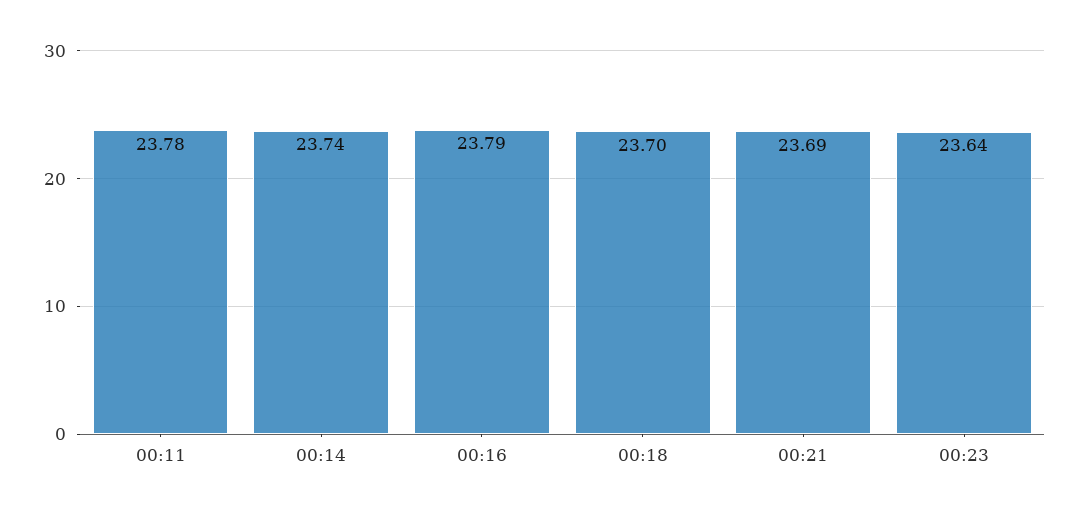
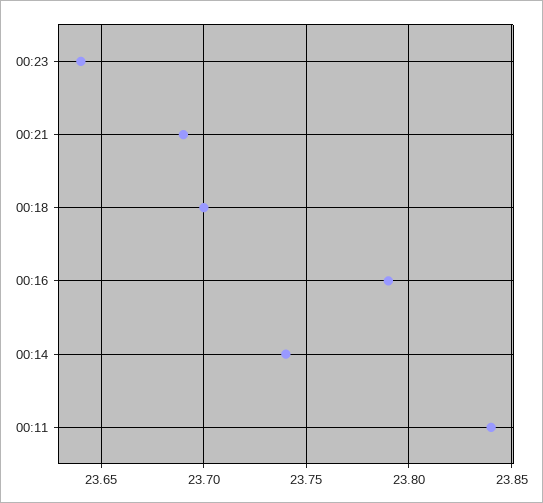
00:11: 23.78 -> 23.84

